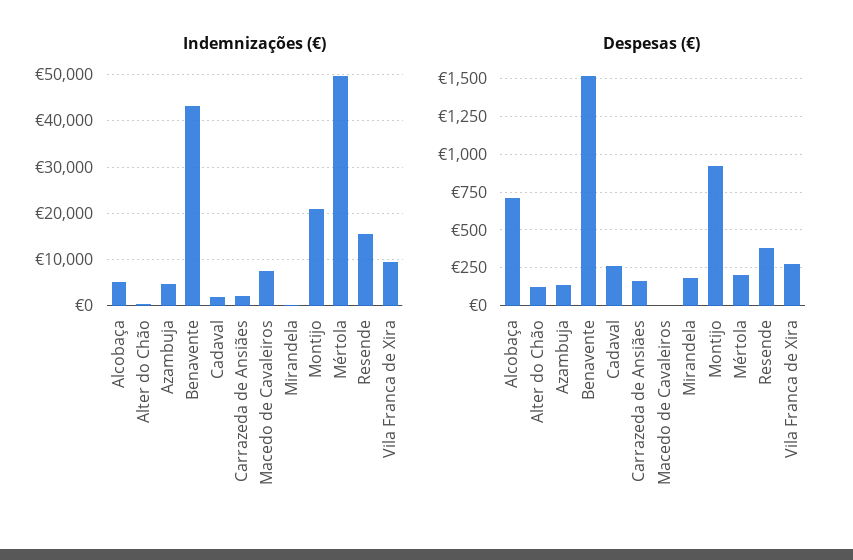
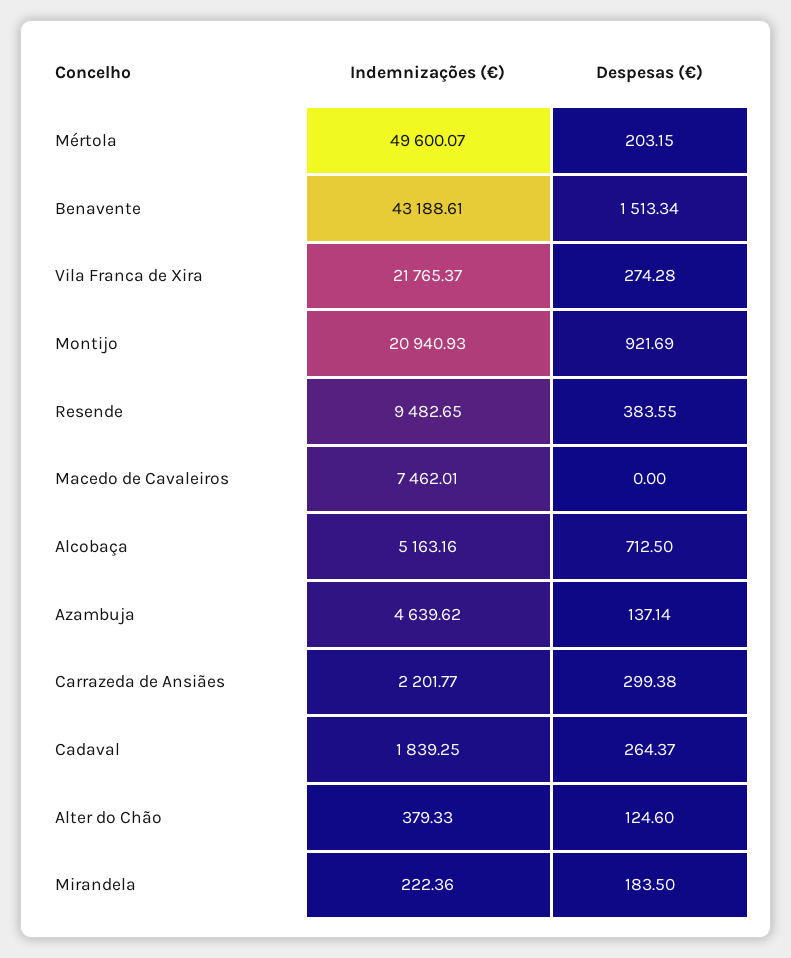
Indemnizações (€), Resende: 16000 -> 9482.65
Indemnizações (€), Vila Franca de Xira: 10000 -> 21765.37
Despesas (€), Carrazeda de Ansiães: 150 -> 299.38

